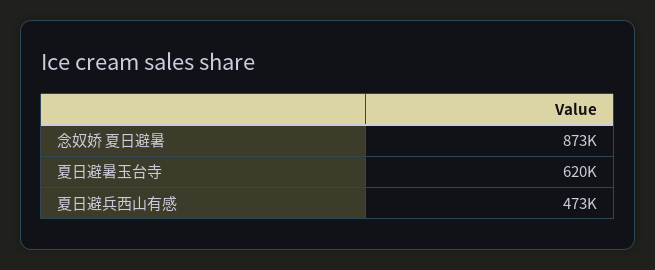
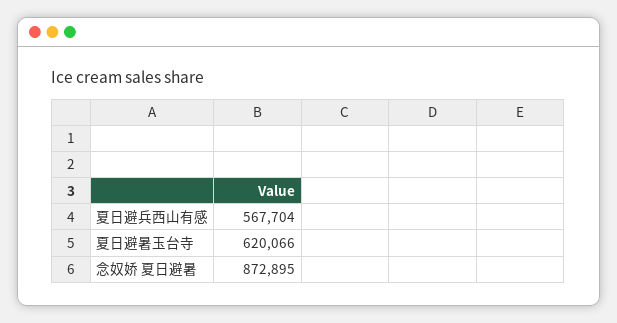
夏日避兵西山有感: 473000 -> 567704

